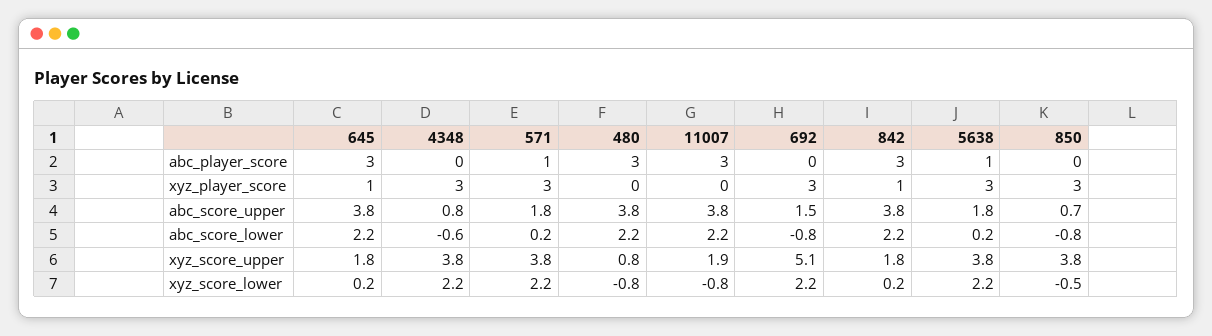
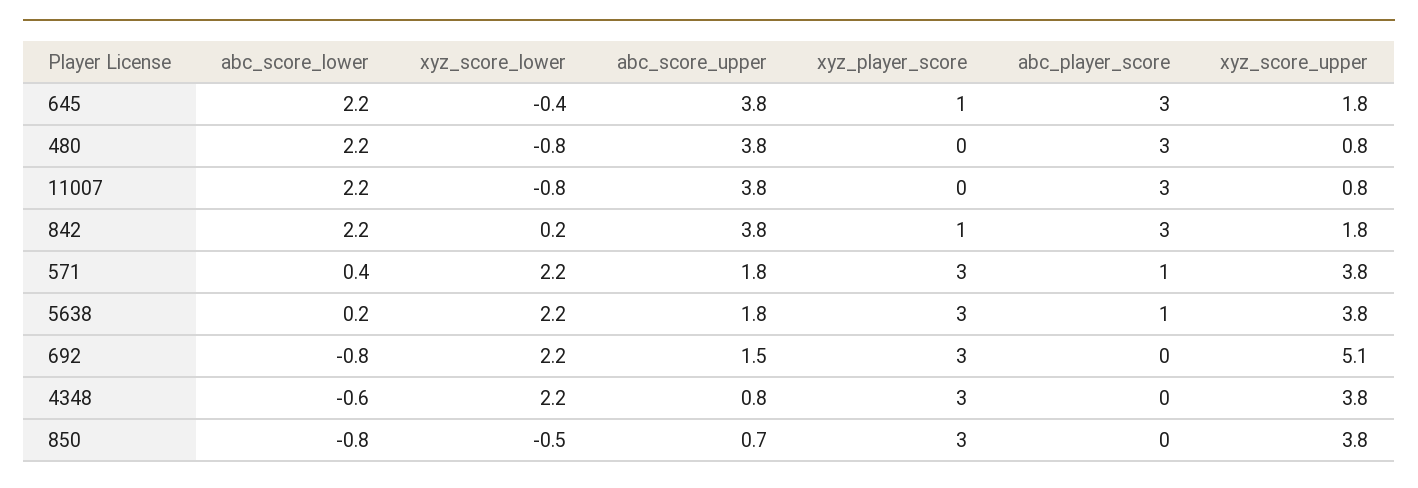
571, abc_score_lower: 0.2 -> 0.4
11007, xyz_score_upper: 1.9 -> 0.8
645, xyz_score_lower: 0.2 -> -0.4

